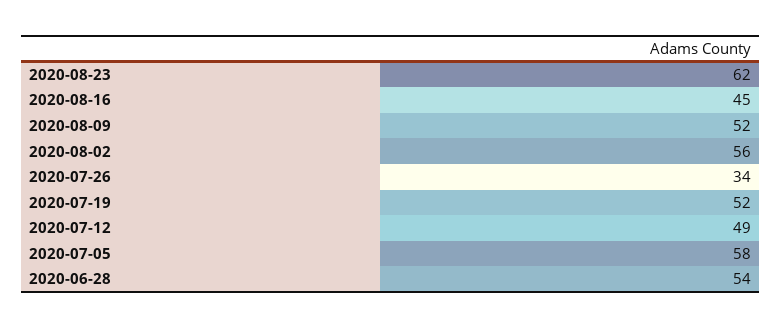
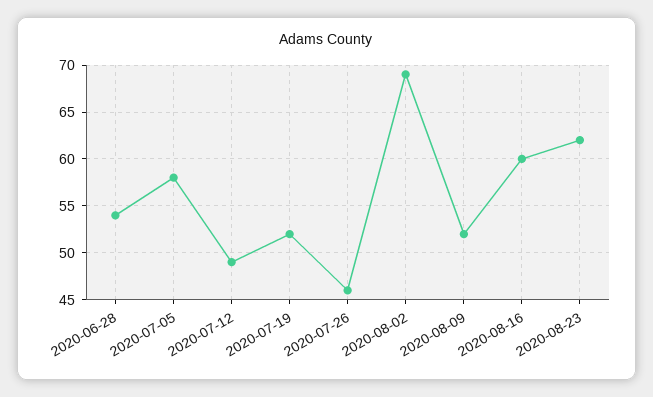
2020-08-16: 45 -> 60
2020-08-02: 56 -> 69
2020-07-26: 34 -> 46

